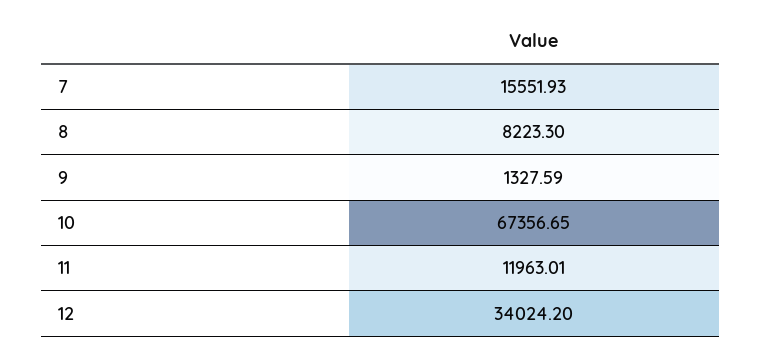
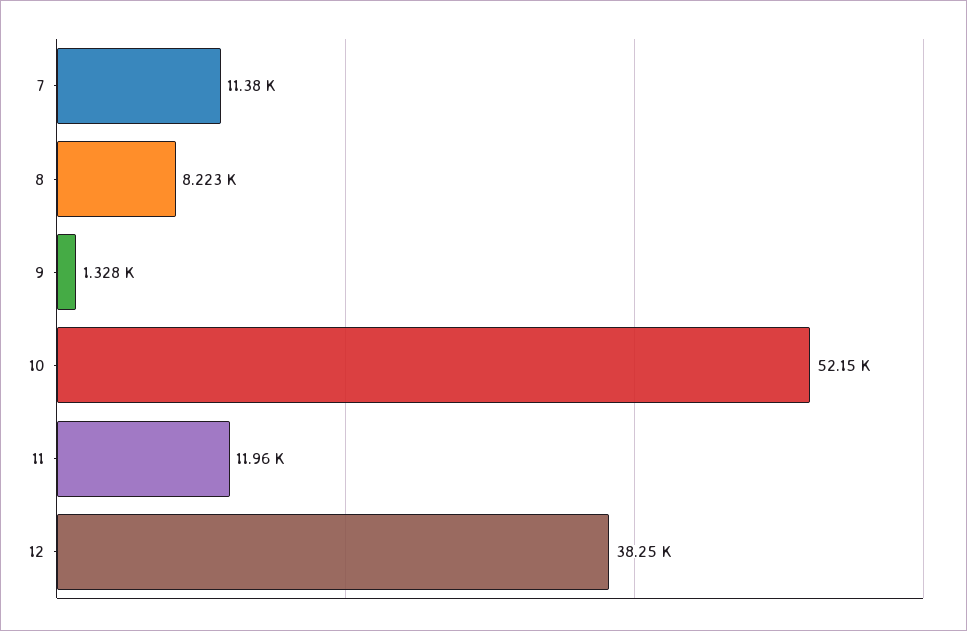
7: 15551.93 -> 11380
10: 67356.65 -> 52150
12: 34024.2 -> 38250

